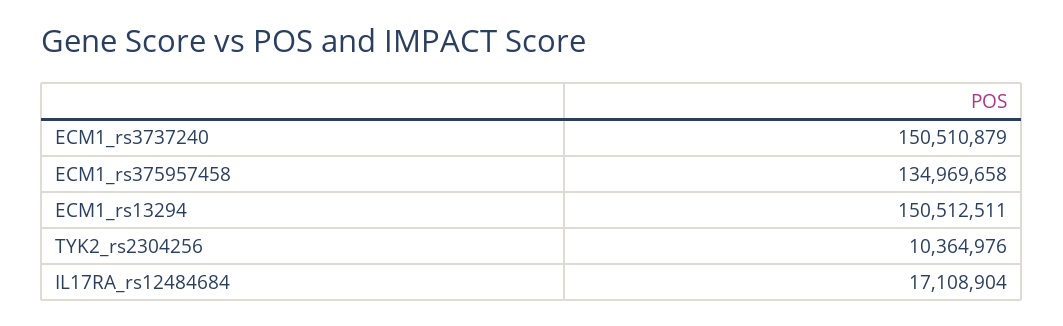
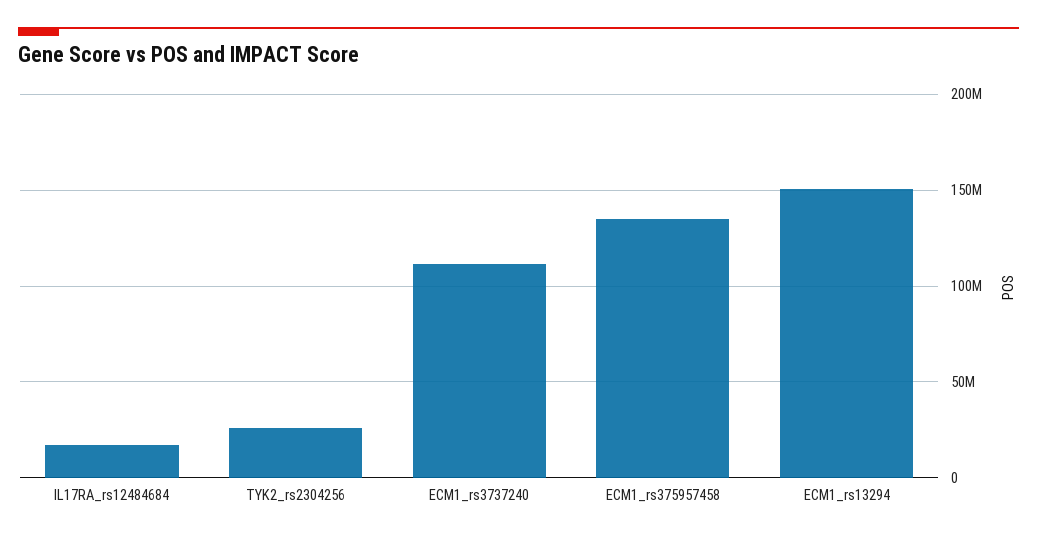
ECM1_rs3737240: 150510879 -> 110000000
TYK2_rs2304256: 10364976 -> 25000000

